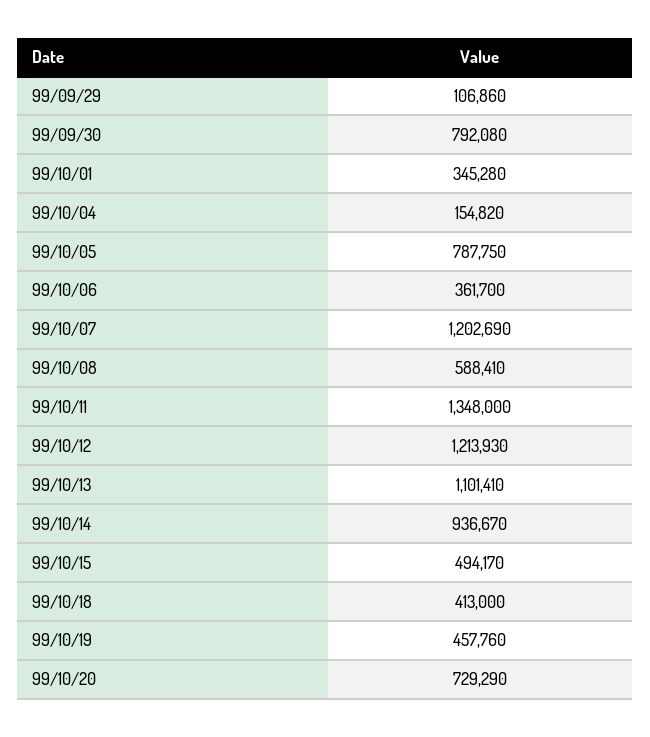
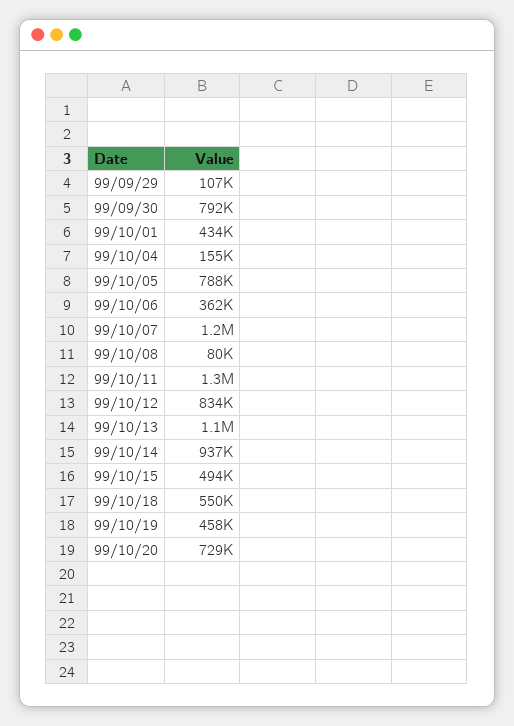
99/10/01: 345280 -> 434000
99/10/08: 588410 -> 80000
99/10/12: 1213930 -> 834000
99/10/18: 413000 -> 550000

